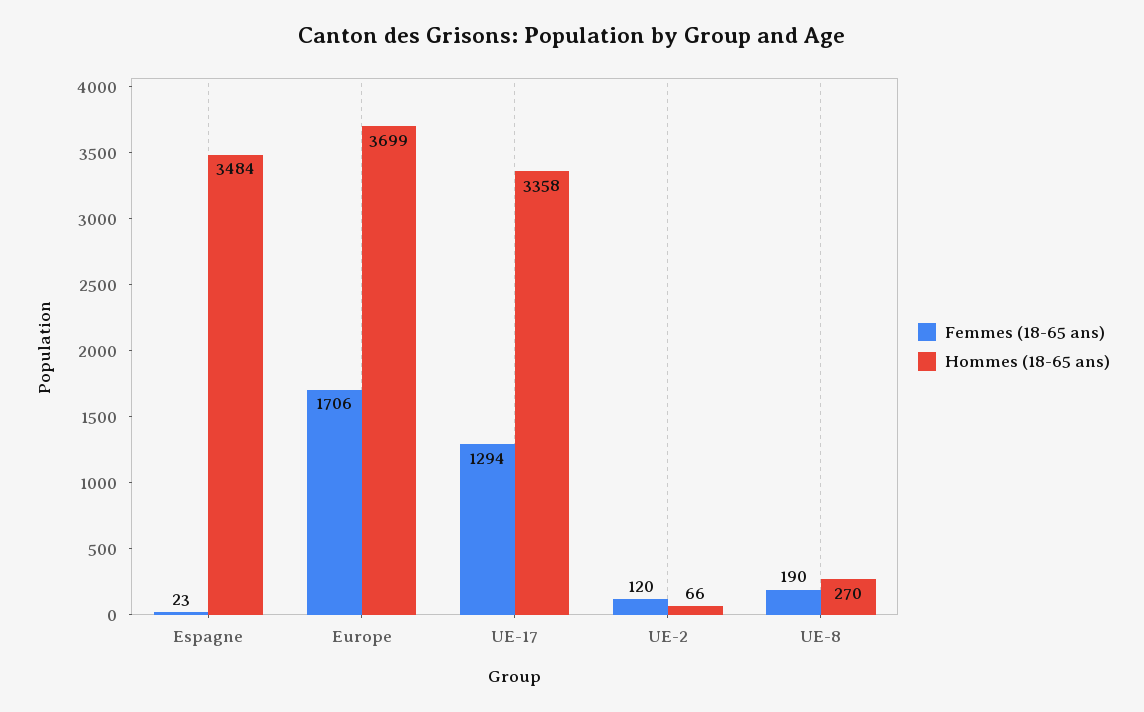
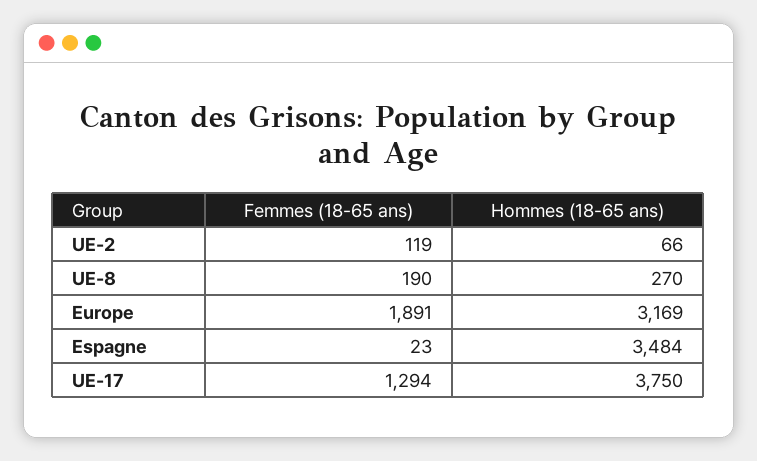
Femmes (18-65 ans), Europe: 1706 -> 1891
Hommes (18-65 ans), Europe: 3699 -> 3169
Hommes (18-65 ans), UE-17: 3358 -> 3750
Femmes (18-65 ans), UE-2: 120 -> 119

